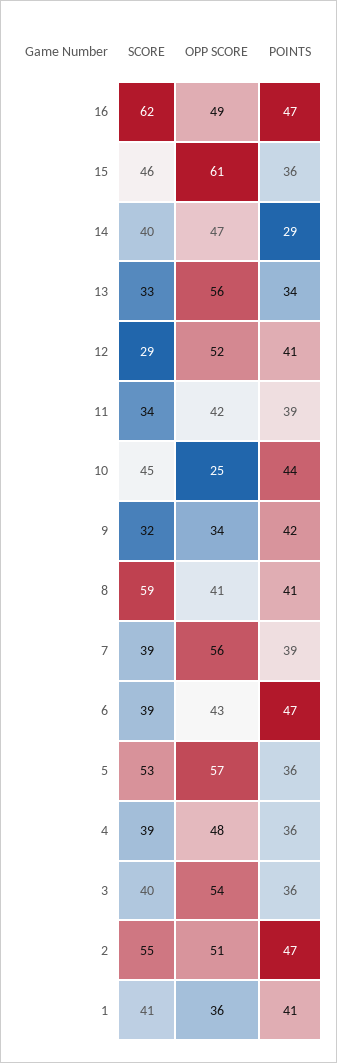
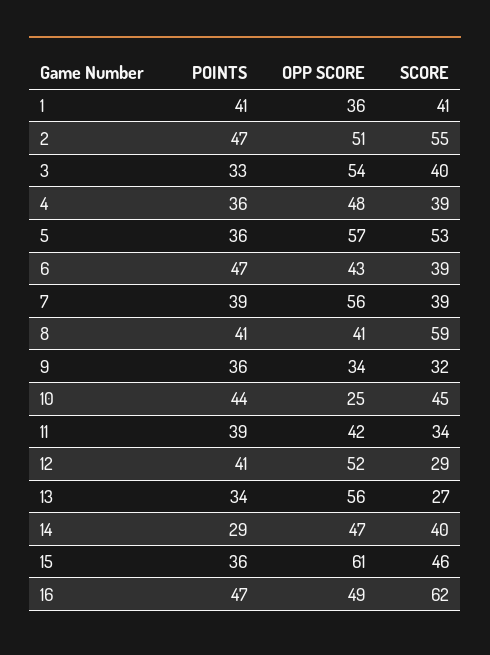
SCORE, 13: 33 -> 27
POINTS, 9: 42 -> 36
POINTS, 3: 36 -> 33

